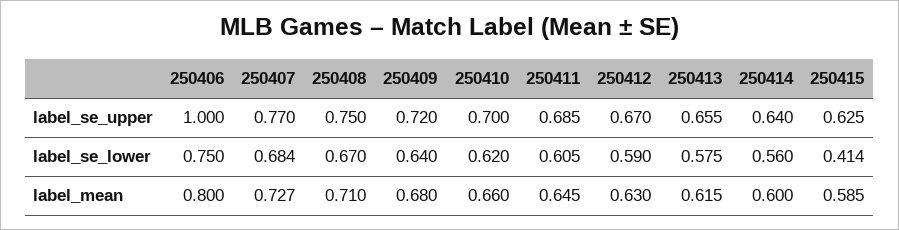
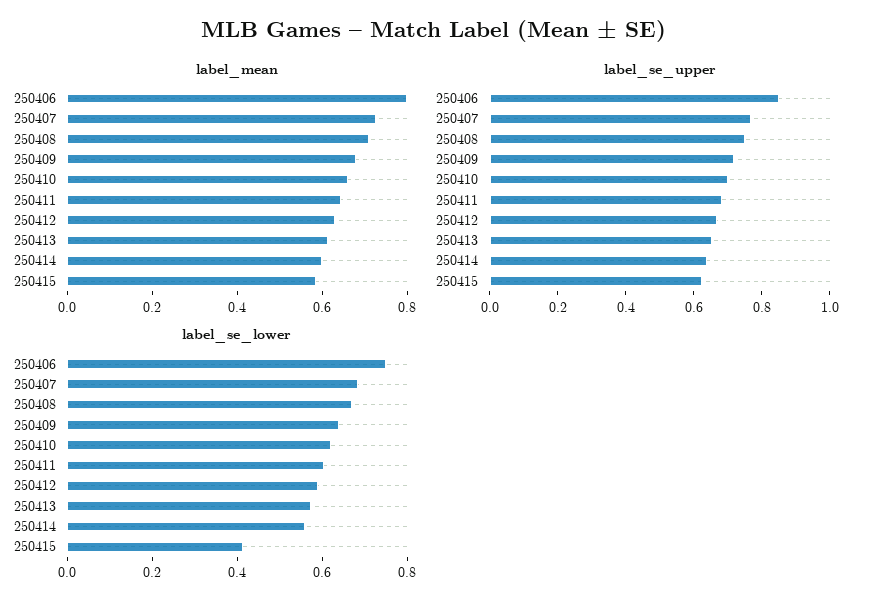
label_se_upper, 250406: 1 -> 0.85

